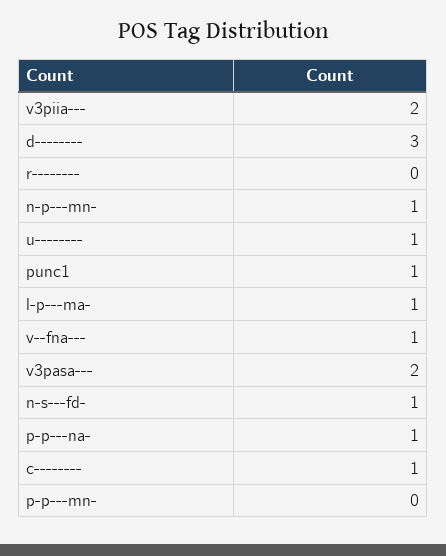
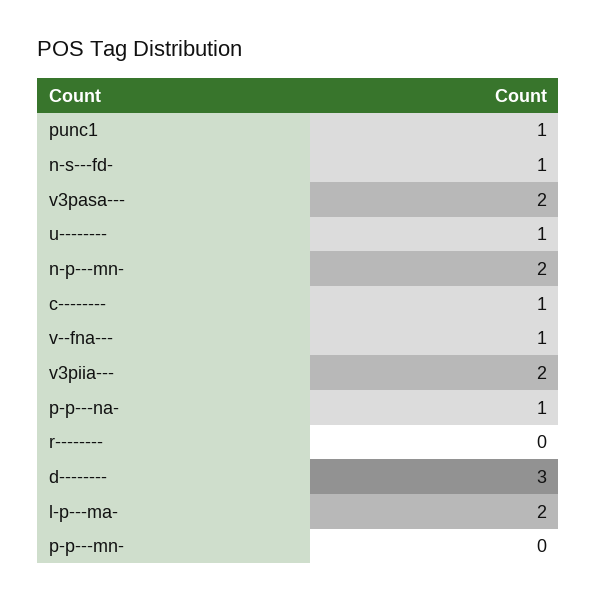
n-p---mn-: 1 -> 2
l-p---ma-: 1 -> 2

